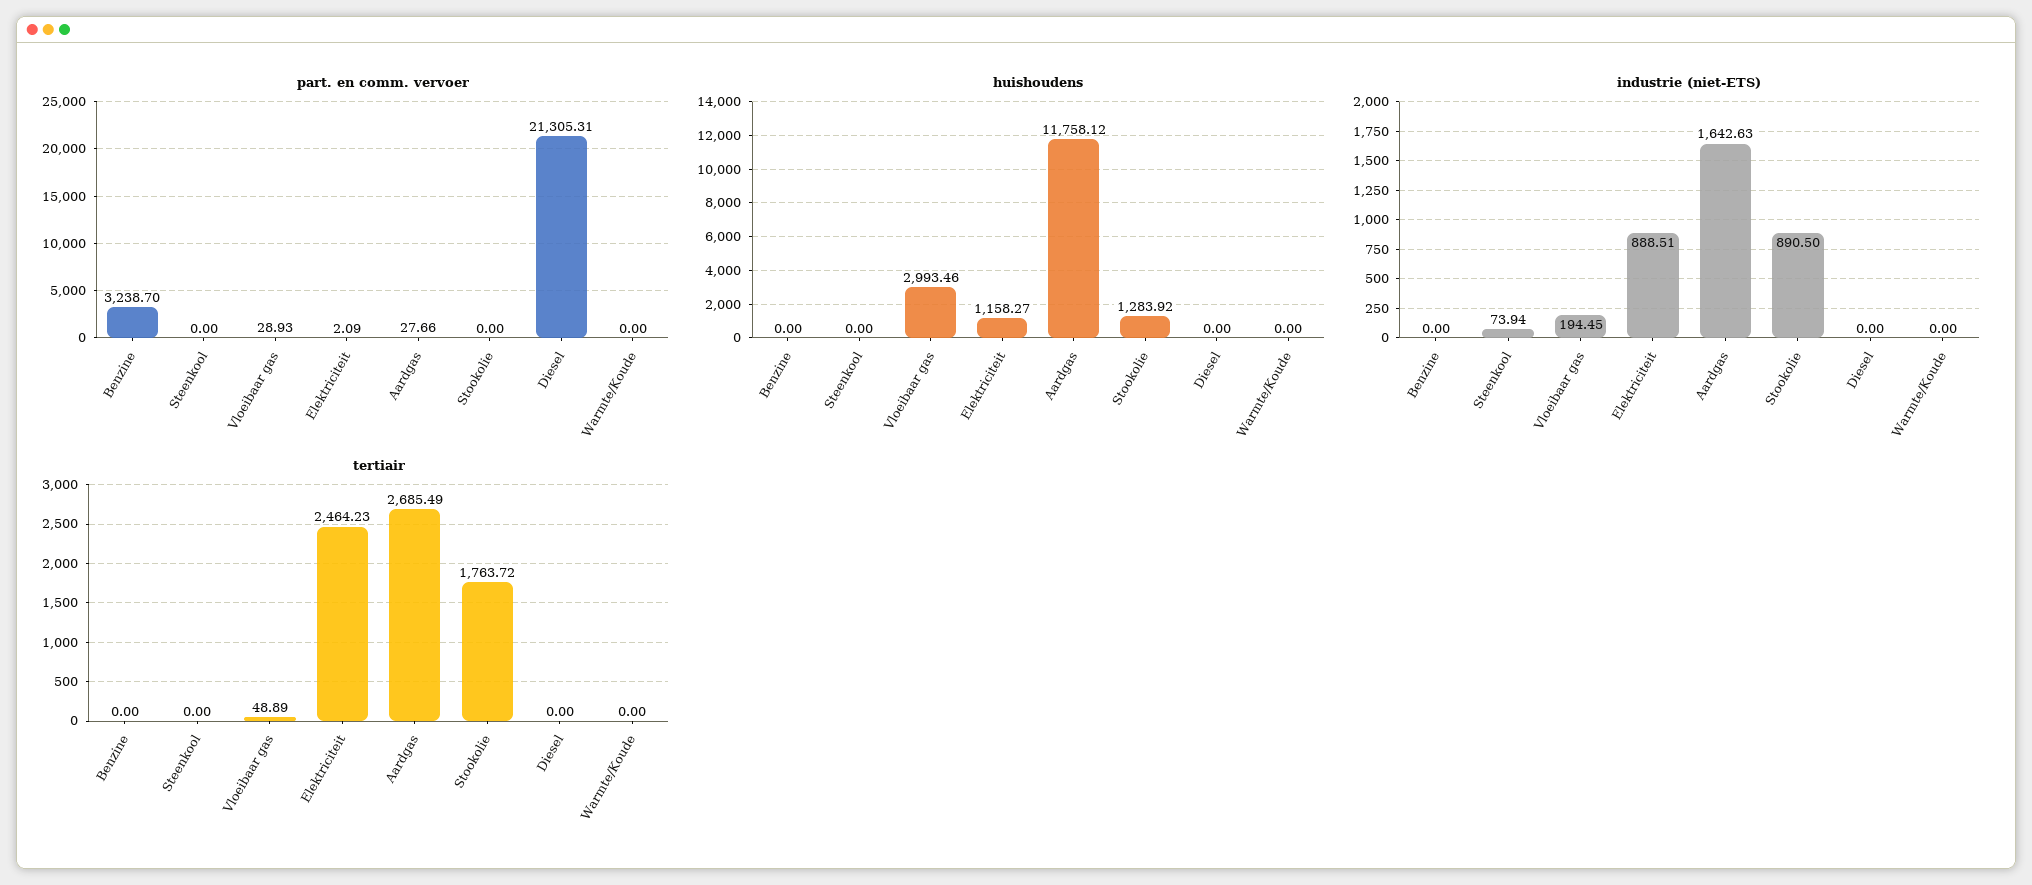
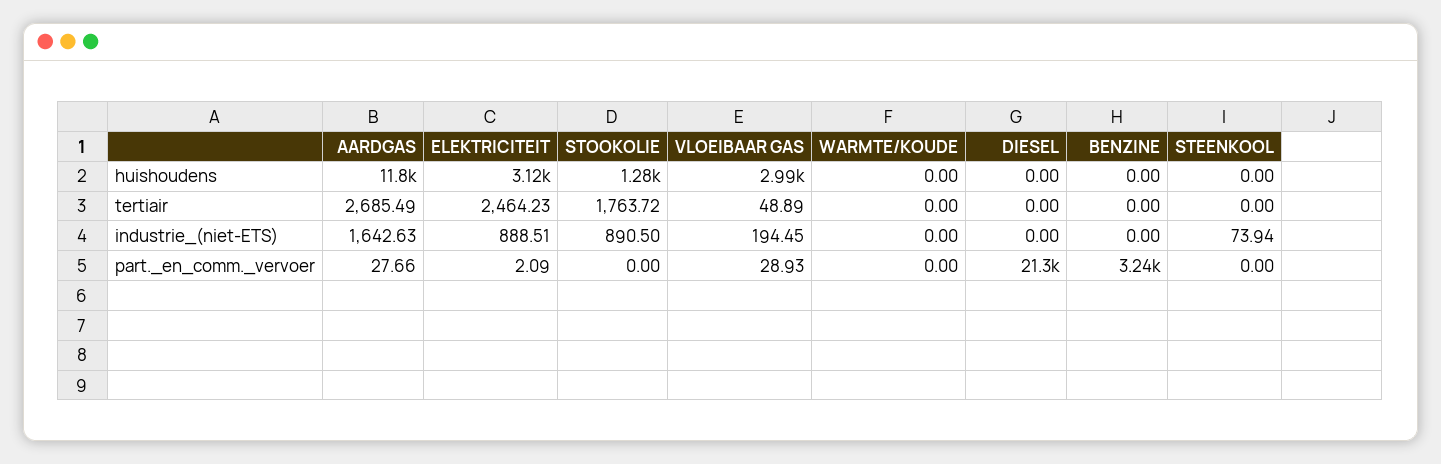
huishoudens, Elektriciteit: 1158.27 -> 3120

